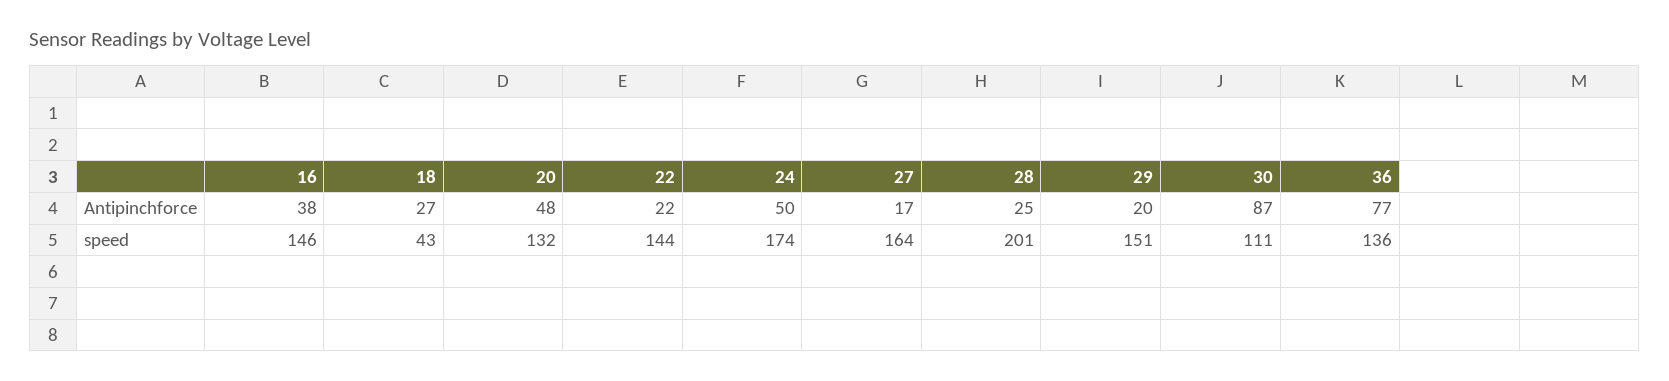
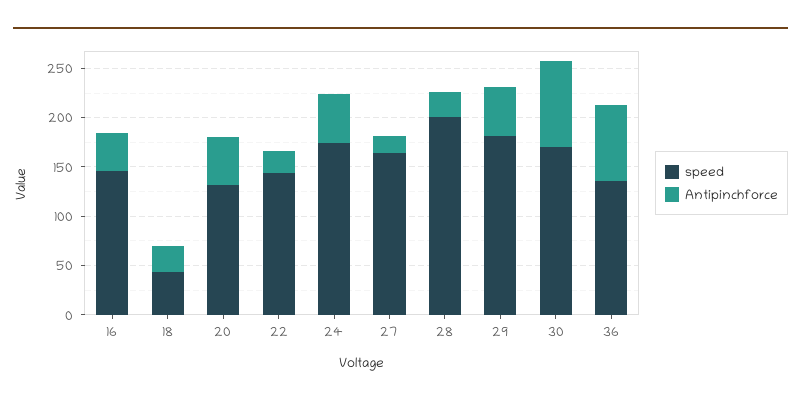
Antipinchforce, 29: 20 -> 50
speed, 29: 151 -> 180
speed, 30: 111 -> 170

